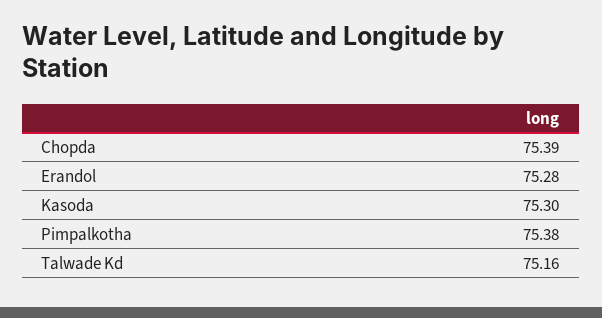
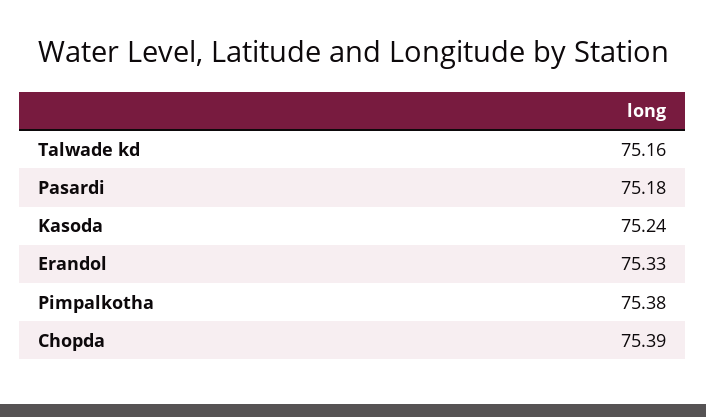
Erandol: 75.28 -> 75.33
Kasoda: 75.3 -> 75.24
Pasardi: none -> 75.18

